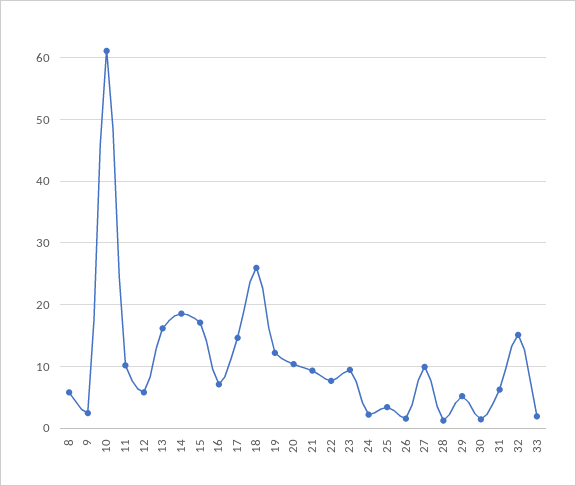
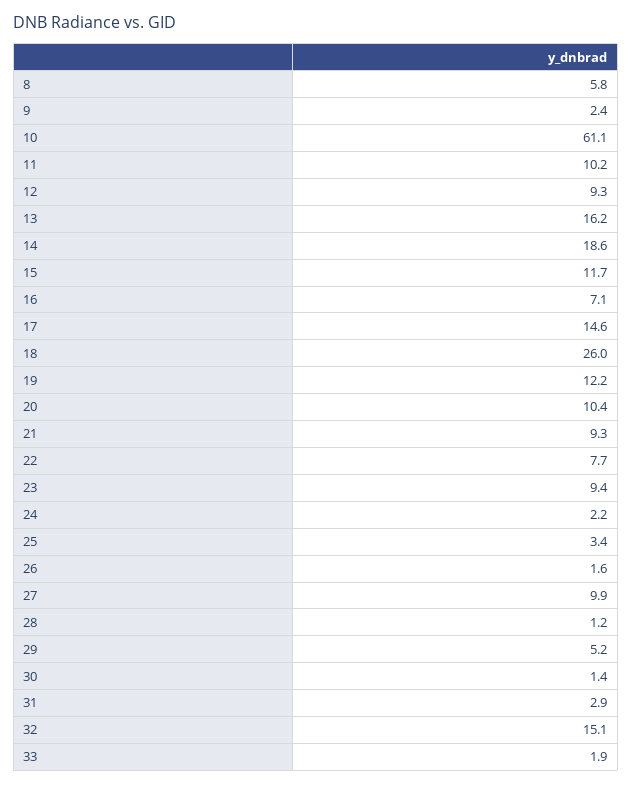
12: 6 -> 9.3
15: 17 -> 11.7
31: 6 -> 2.9

